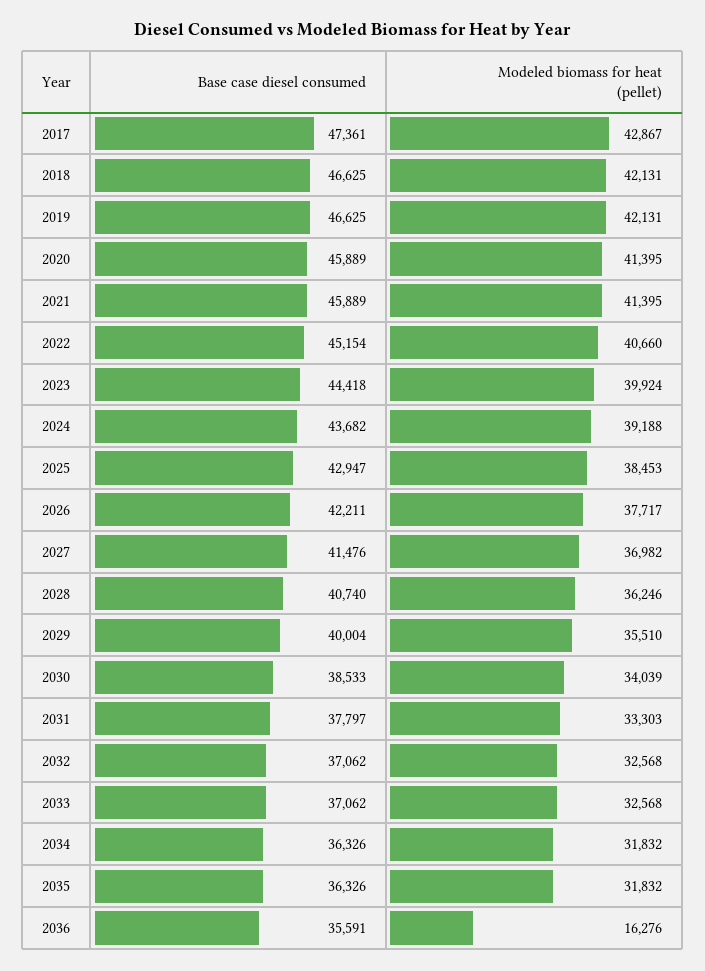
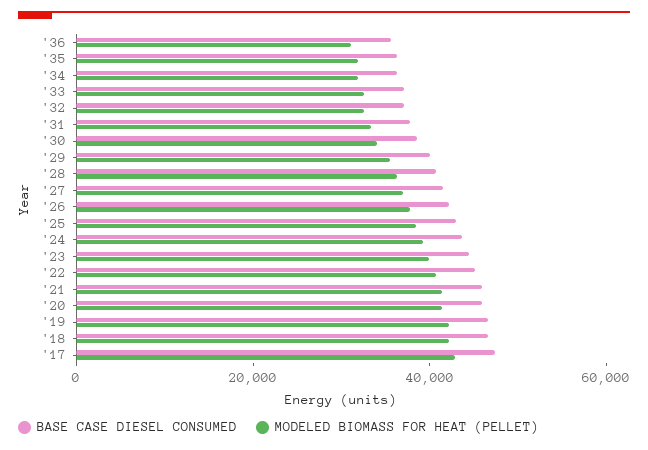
Modeled biomass for heat (pellet), 2036: 16276 -> 30000

